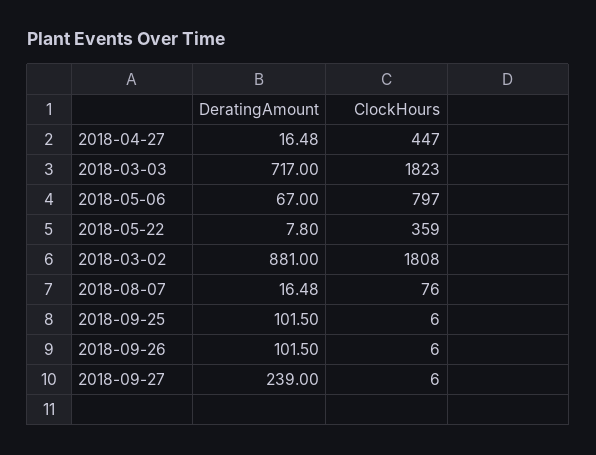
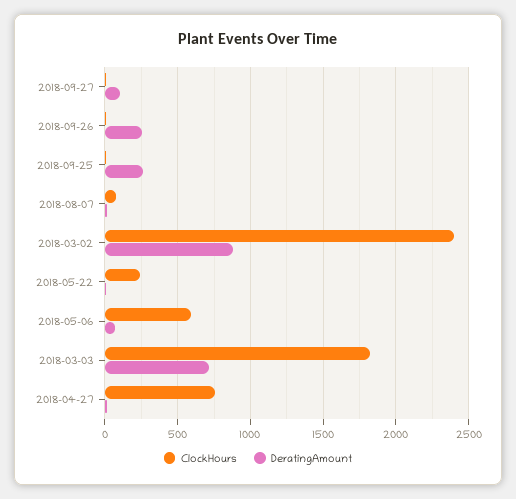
ClockHours, 2018-04-27: 447 -> 750
ClockHours, 2018-05-06: 797 -> 600
ClockHours, 2018-05-22: 359 -> 250
ClockHours, 2018-03-02: 1808 -> 2400
DeratingAmount, 2018-09-25: 101.5 -> 250
DeratingAmount, 2018-09-26: 101.5 -> 250
DeratingAmount, 2018-09-27: 239 -> 100

